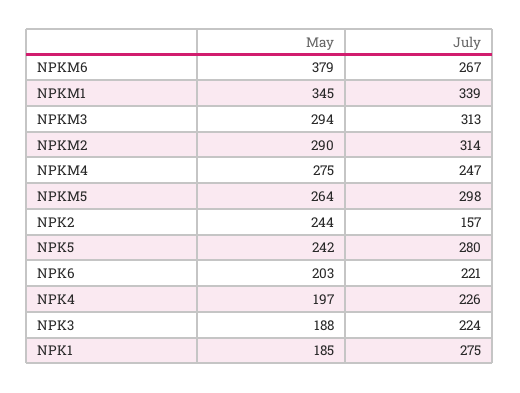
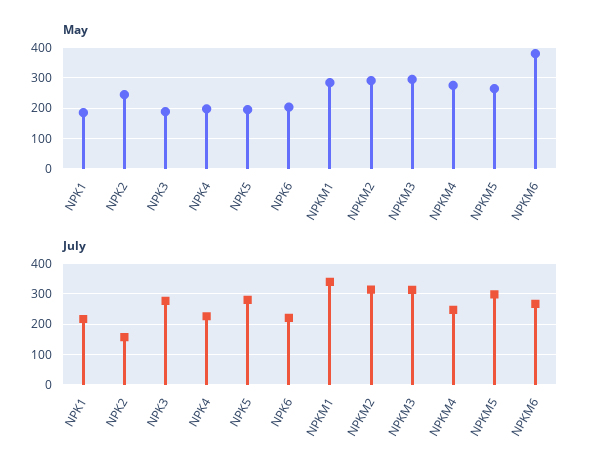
May, NPKM1: 345 -> 280
May, NPK5: 242 -> 200
July, NPK3: 224 -> 280
July, NPK1: 275 -> 220

